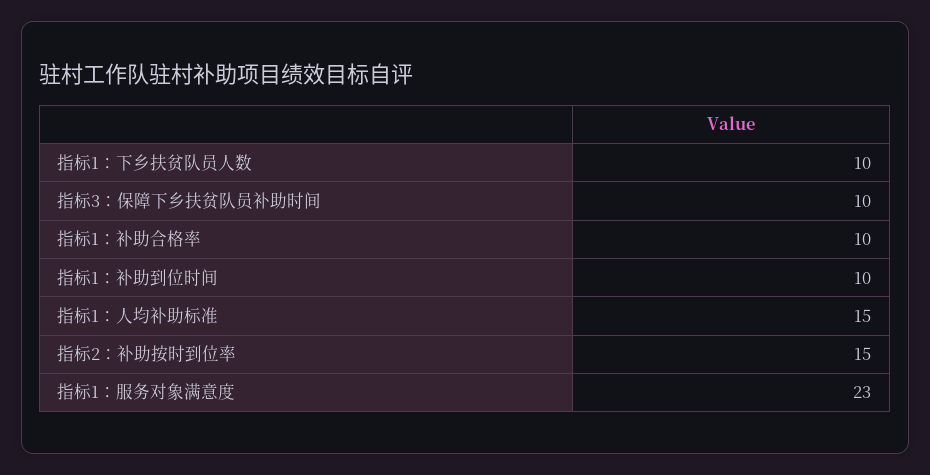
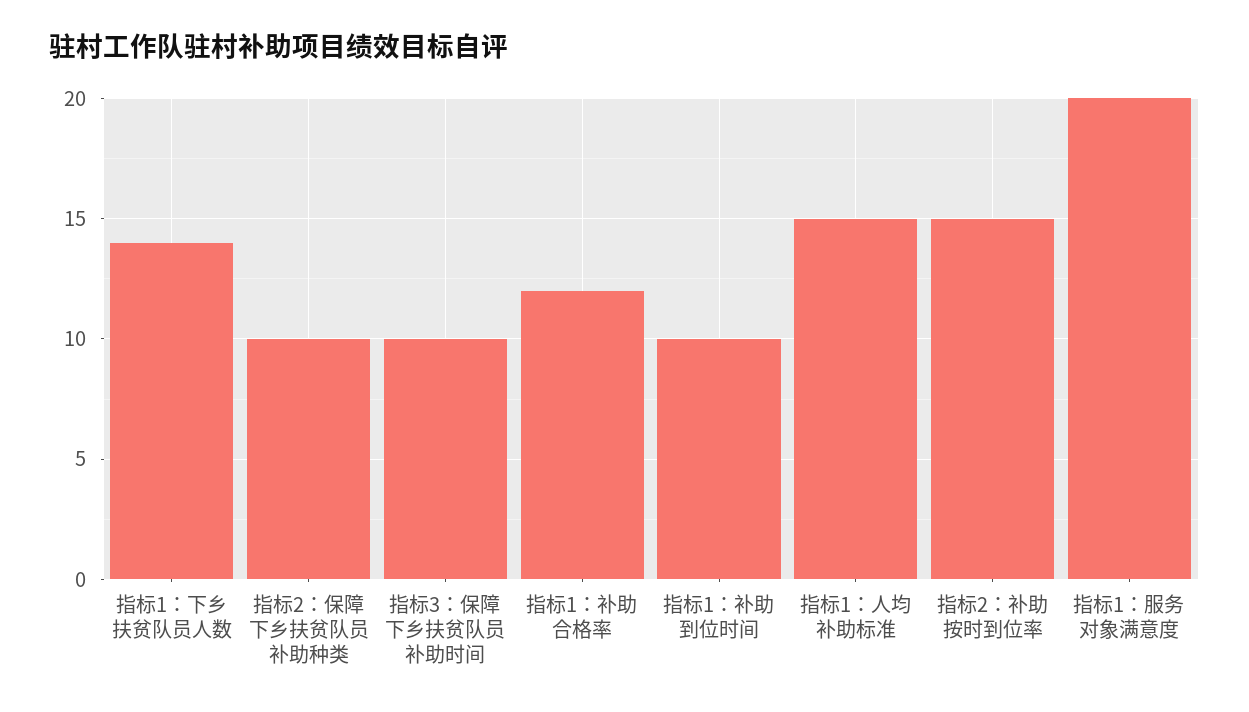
指标1：下乡扶贫队员人数: 10 -> 14
指标1：补助合格率: 10 -> 12
指标1：服务对象满意度: 23 -> 20
指标2：保障下乡扶贫队员补助种类: none -> 10

